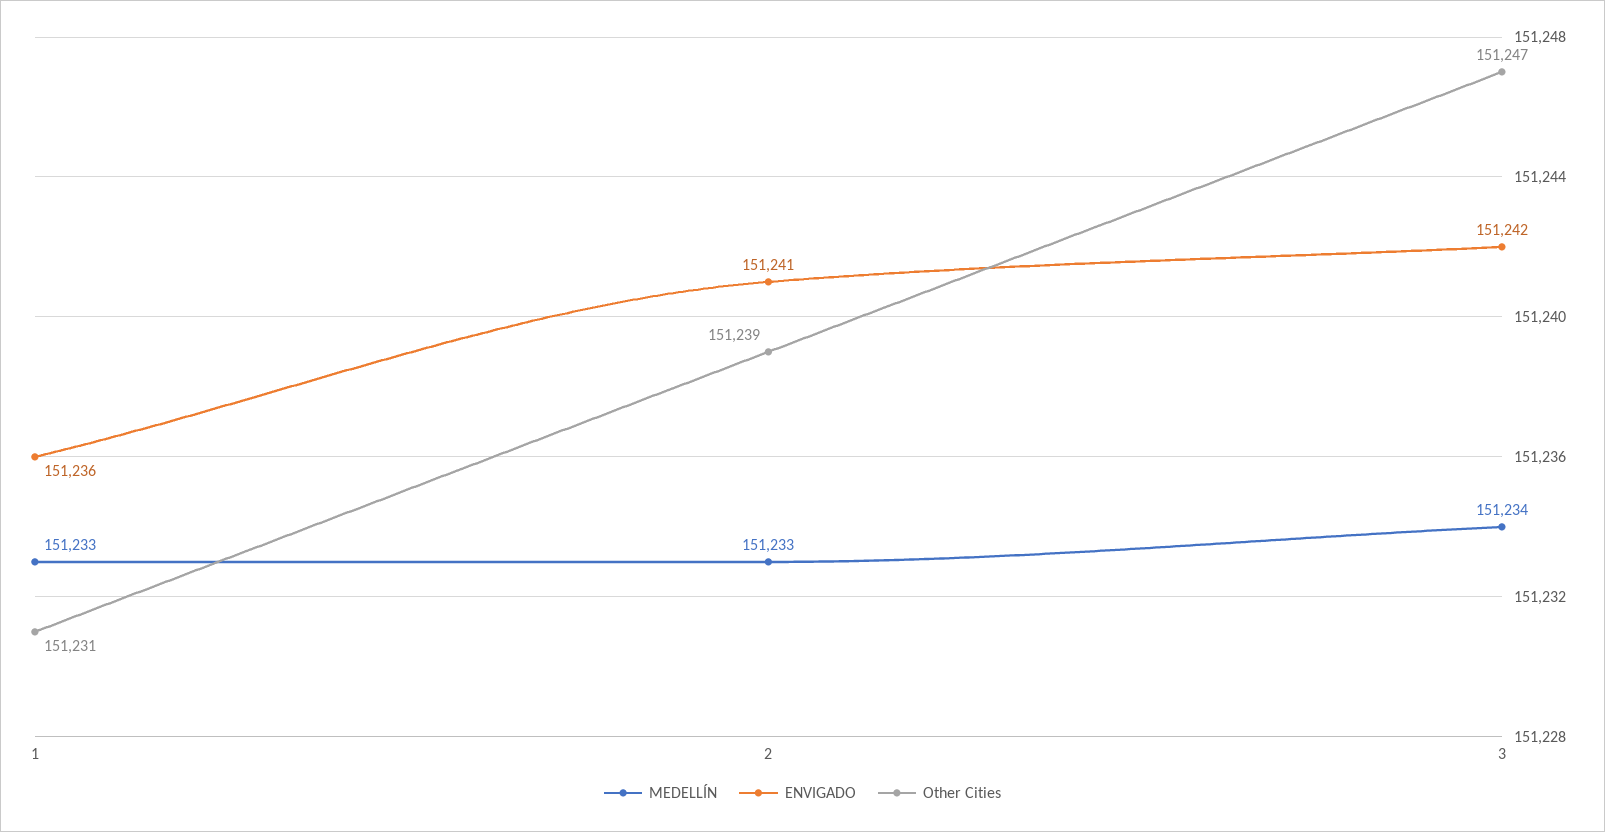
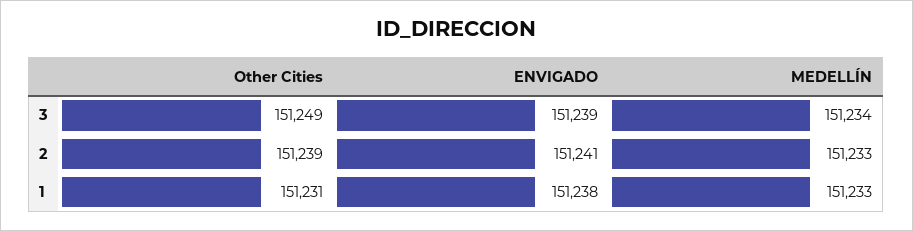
ENVIGADO, 1: 151236 -> 151238
ENVIGADO, 3: 151242 -> 151239
Other Cities, 3: 151247 -> 151249

